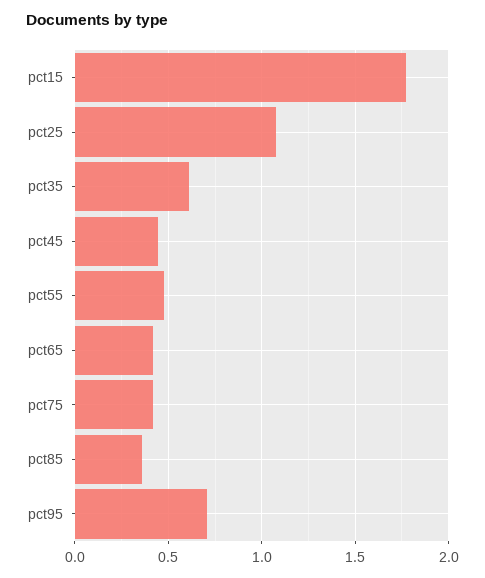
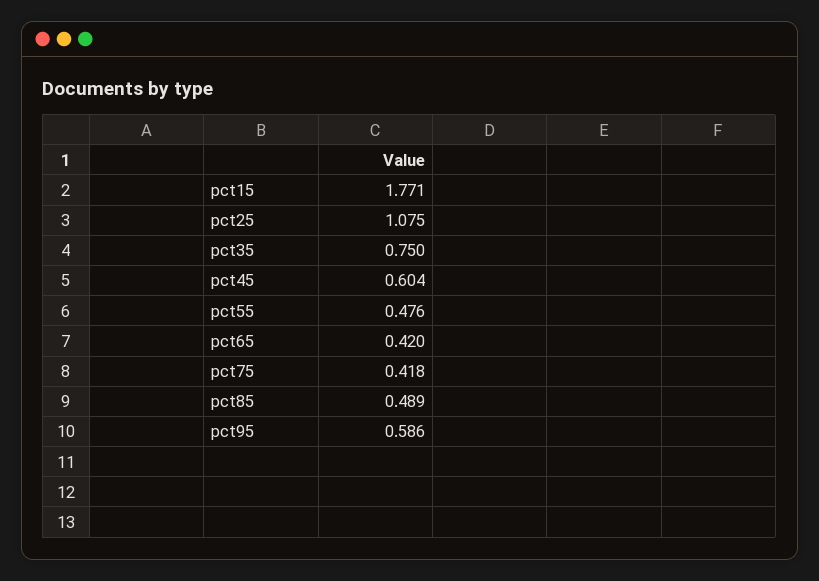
pct35: 0.6 -> 0.75
pct45: 0.45 -> 0.604
pct85: 0.35 -> 0.489
pct95: 0.7 -> 0.586

